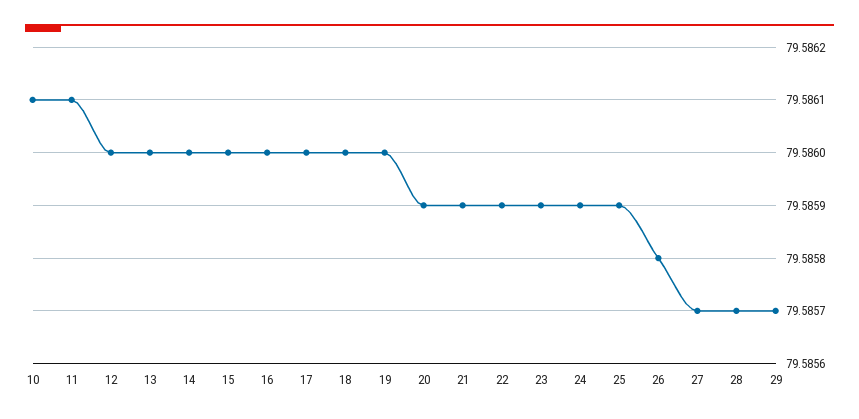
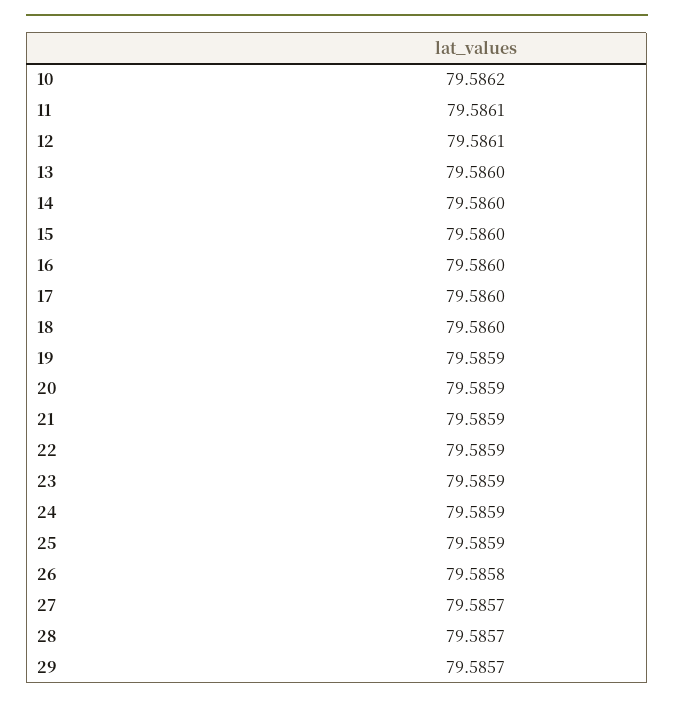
10: 79.5861 -> 79.5862
12: 79.586 -> 79.5861
19: 79.586 -> 79.5859

